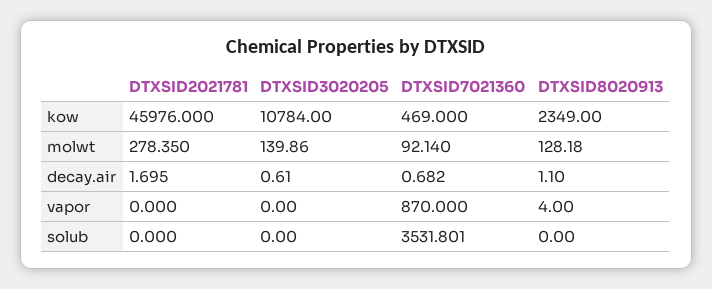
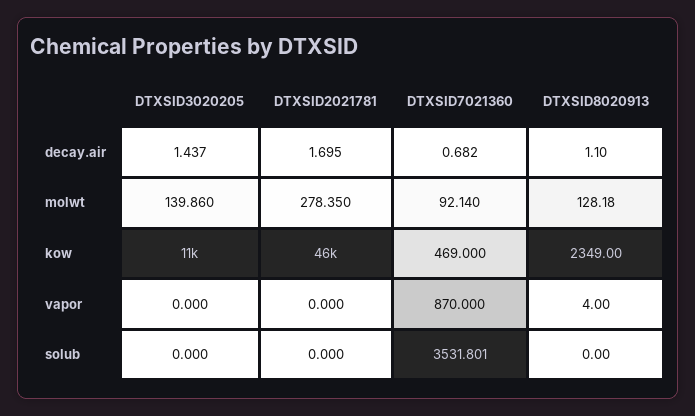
DTXSID3020205, decay.air: 0.61 -> 1.437

